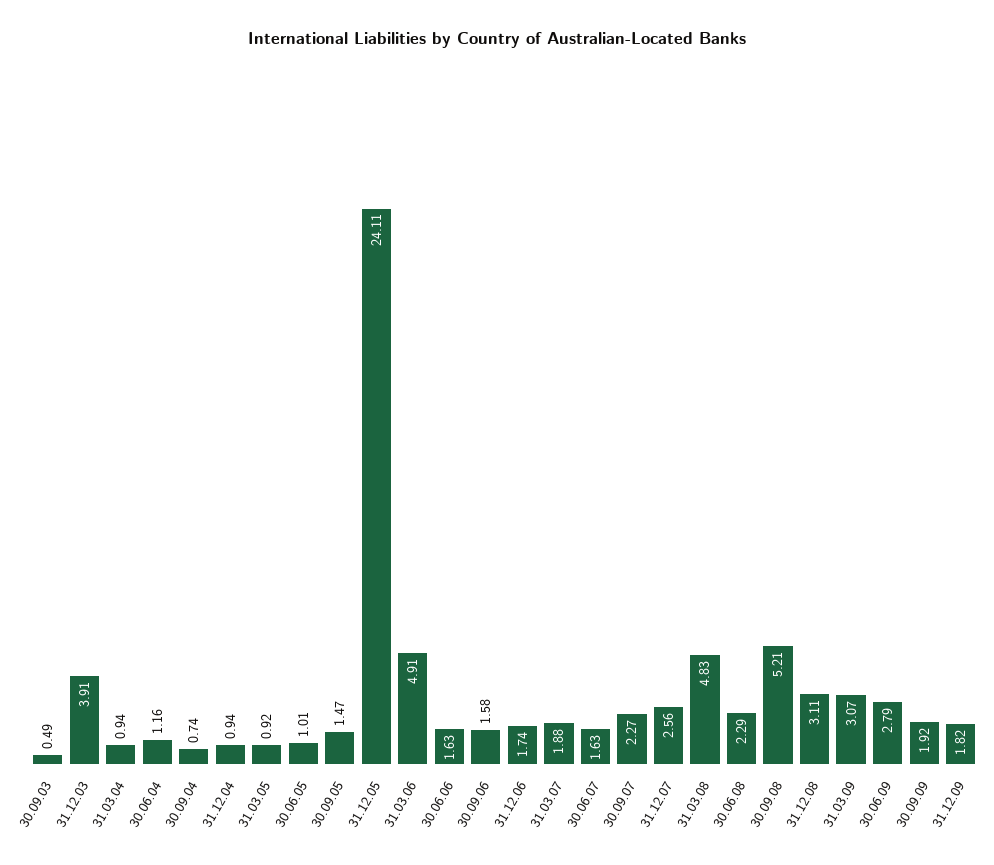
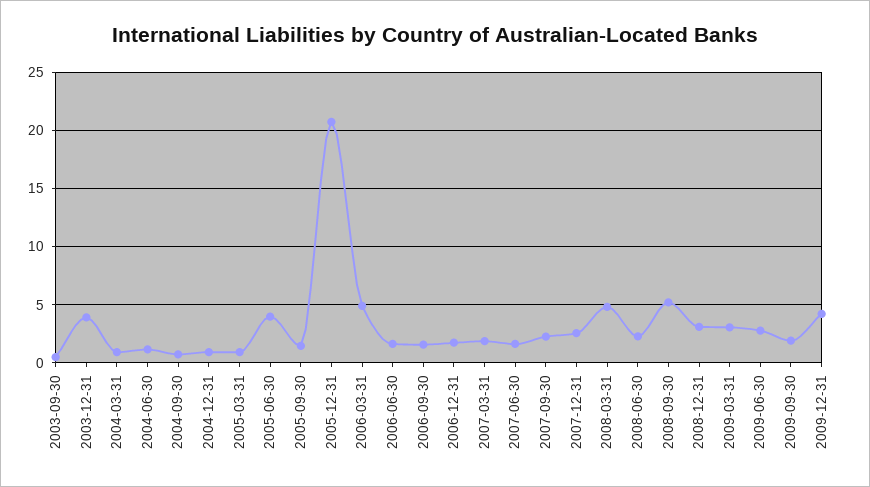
30.06.05: 1.01 -> 4
31.12.05: 24.11 -> 21
31.12.09: 1.82 -> 4

